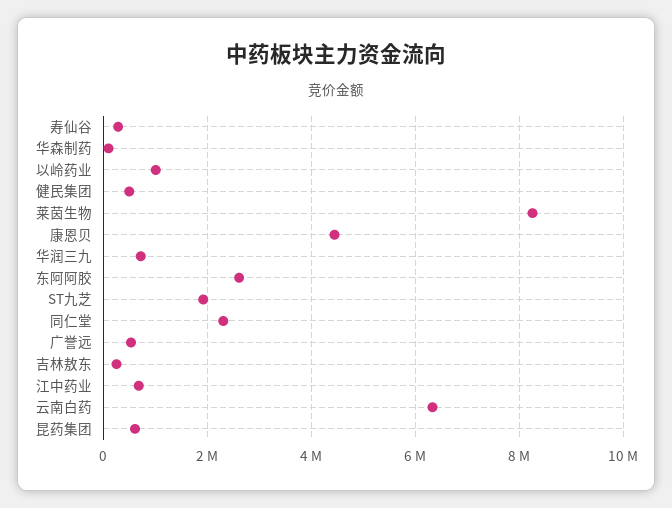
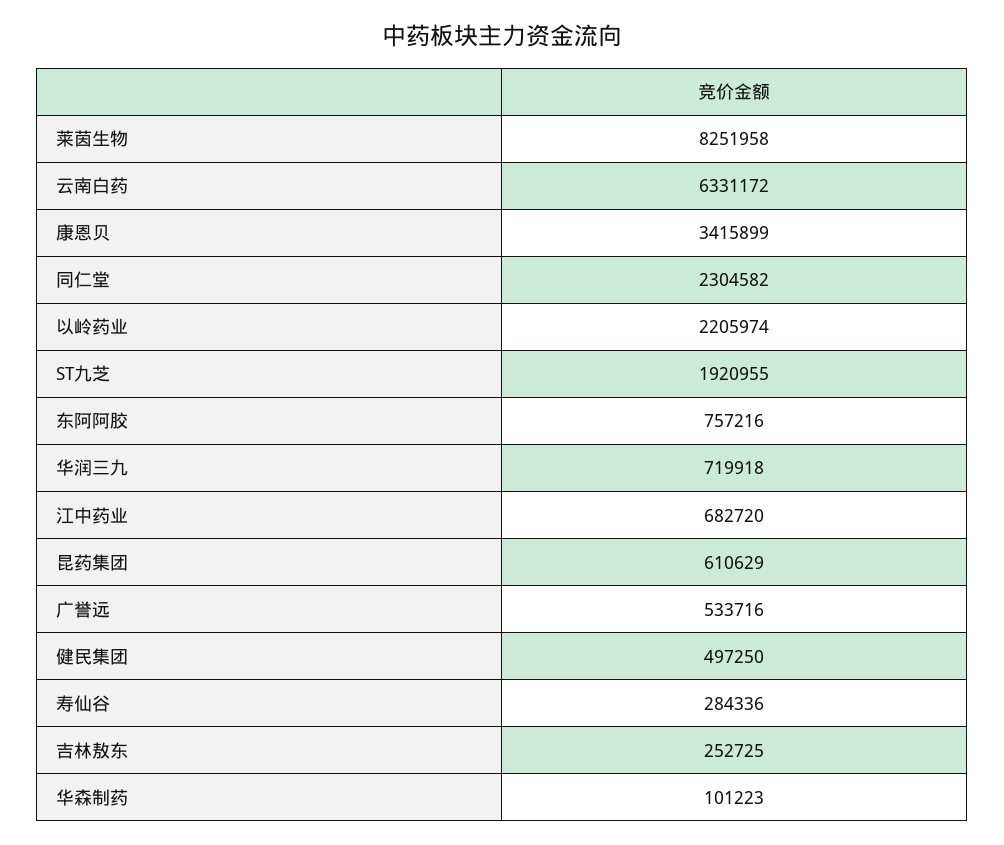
以岭药业: 1000000 -> 2205974
康恩贝: 4400000 -> 3415899
东阿阿胶: 2600000 -> 757216

